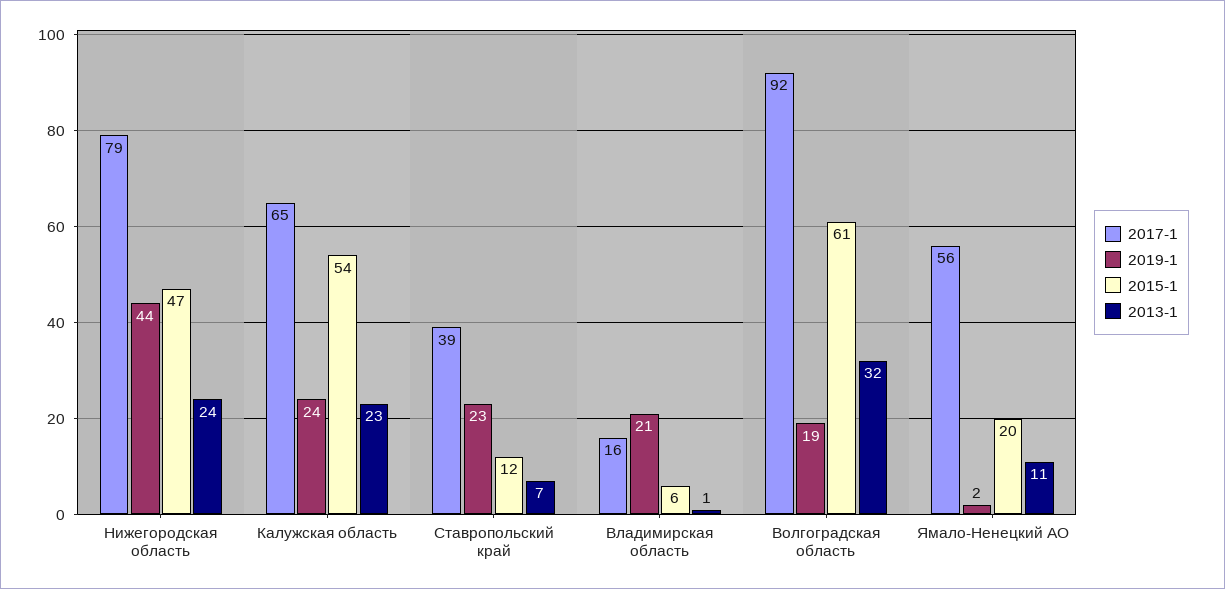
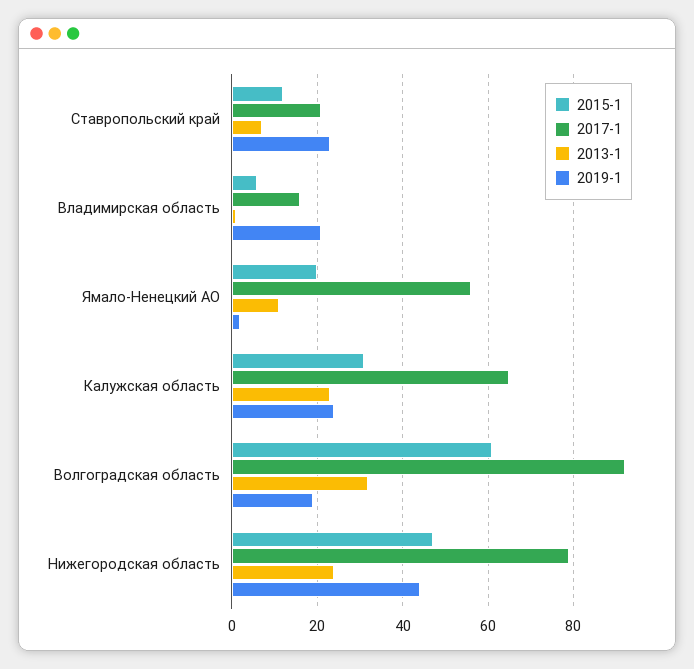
2015-1, Калужская область: 54 -> 30
2017-1, Ставропольский край: 39 -> 20

